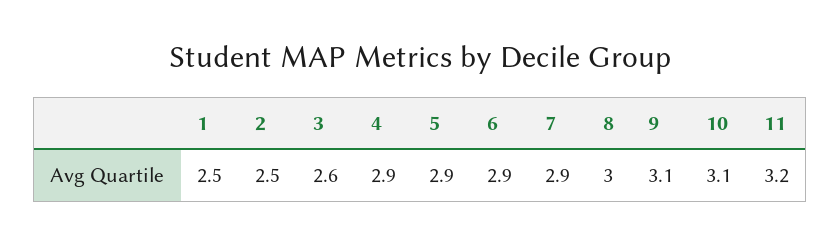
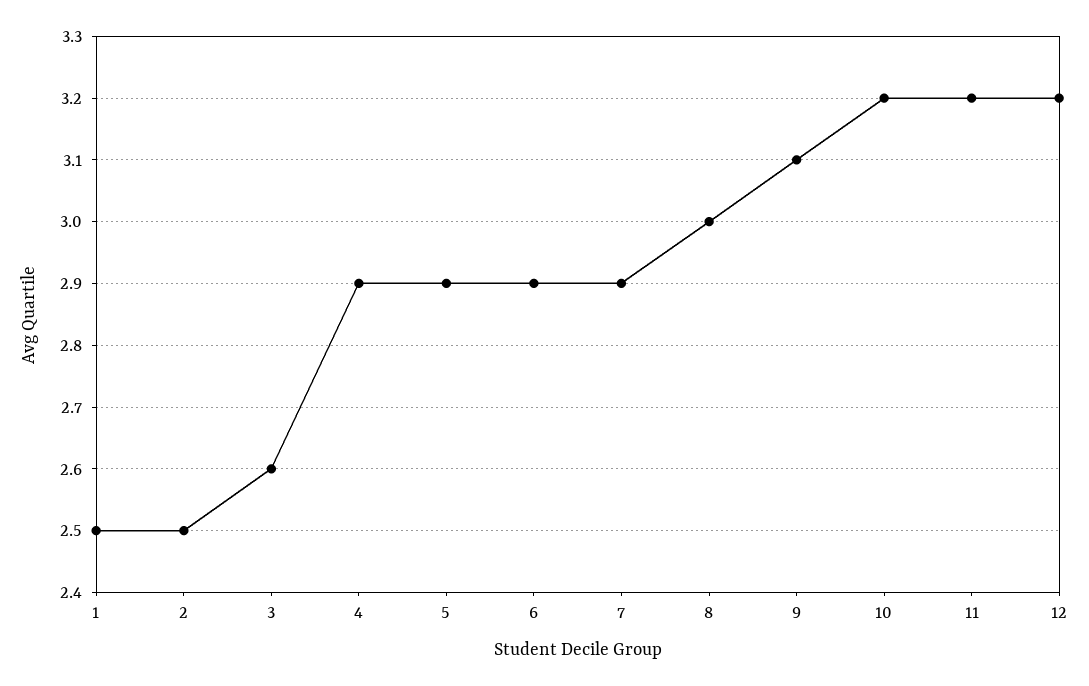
10: 3.1 -> 3.2
12: none -> 3.2

